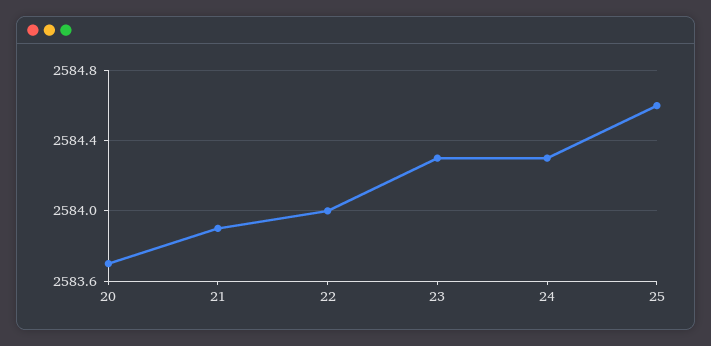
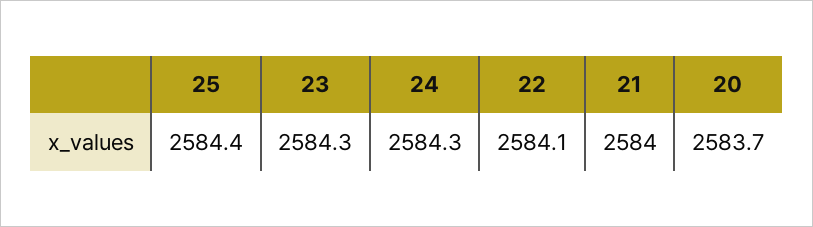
21: 2583.9 -> 2584
22: 2584 -> 2584.1
25: 2584.6 -> 2584.4

